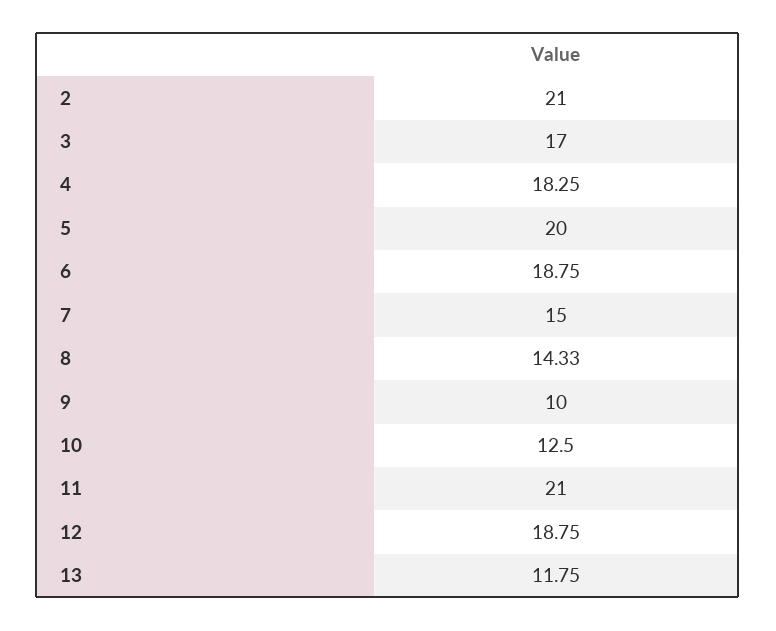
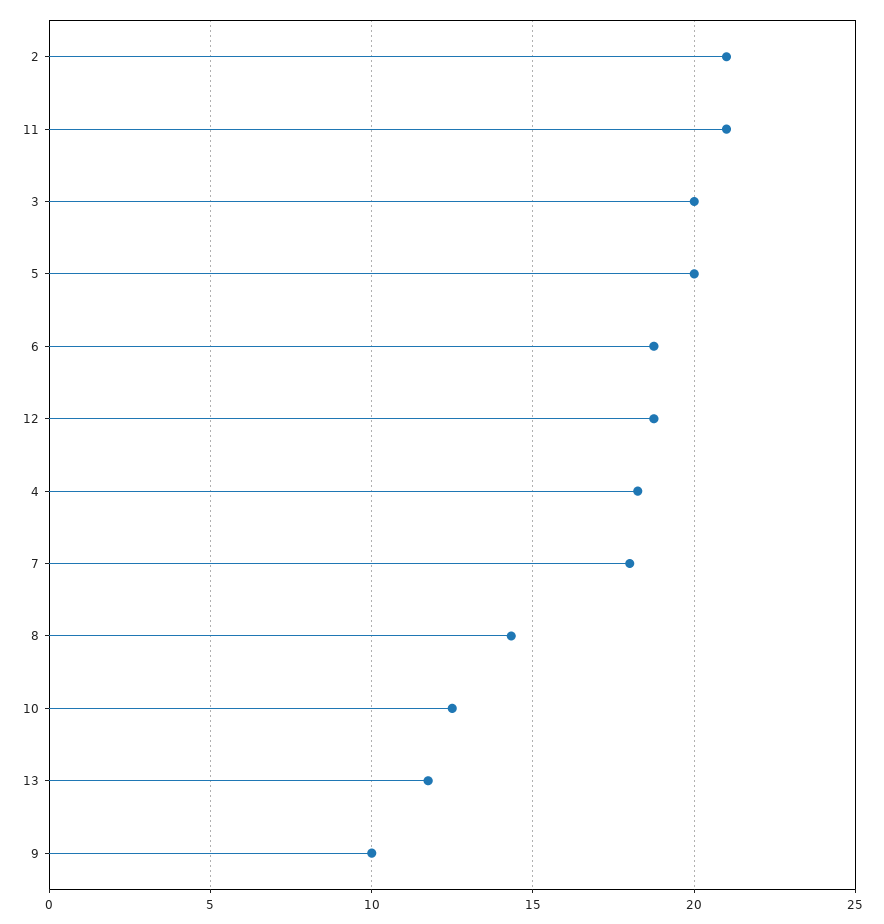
3: 17 -> 20
7: 15 -> 18

